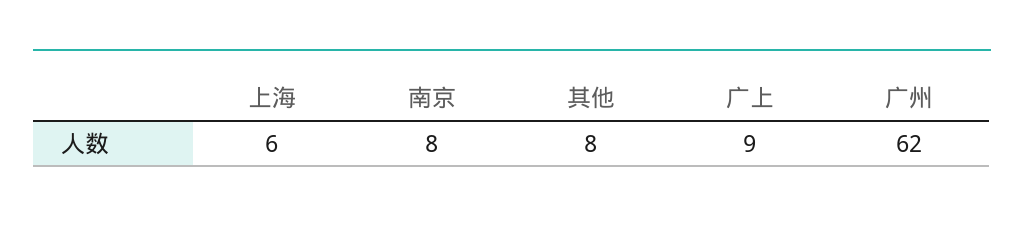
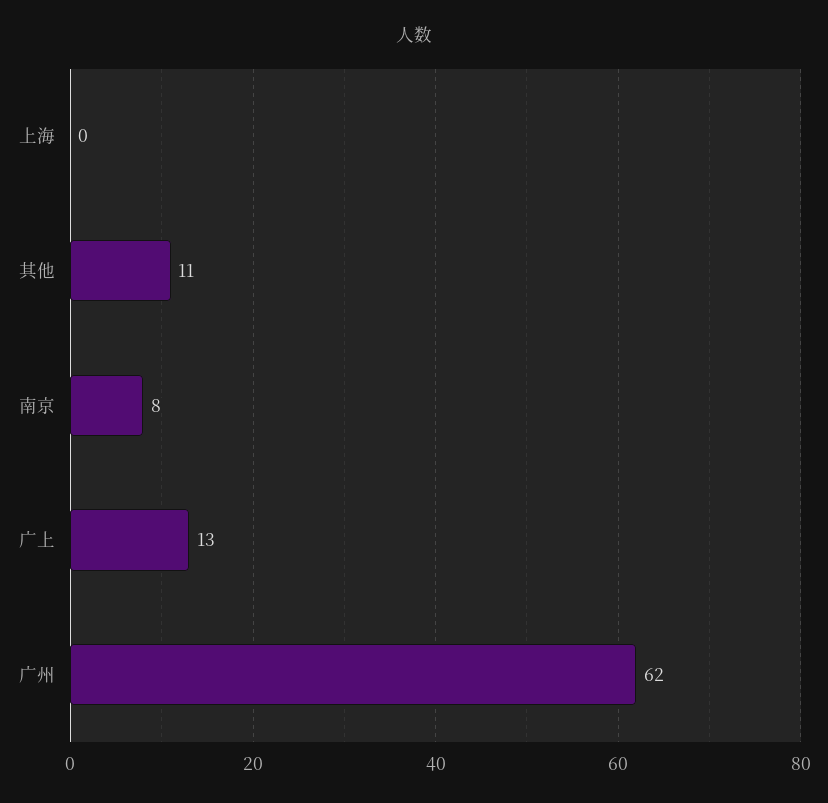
上海: 6 -> 0
其他: 8 -> 11
广上: 9 -> 13

